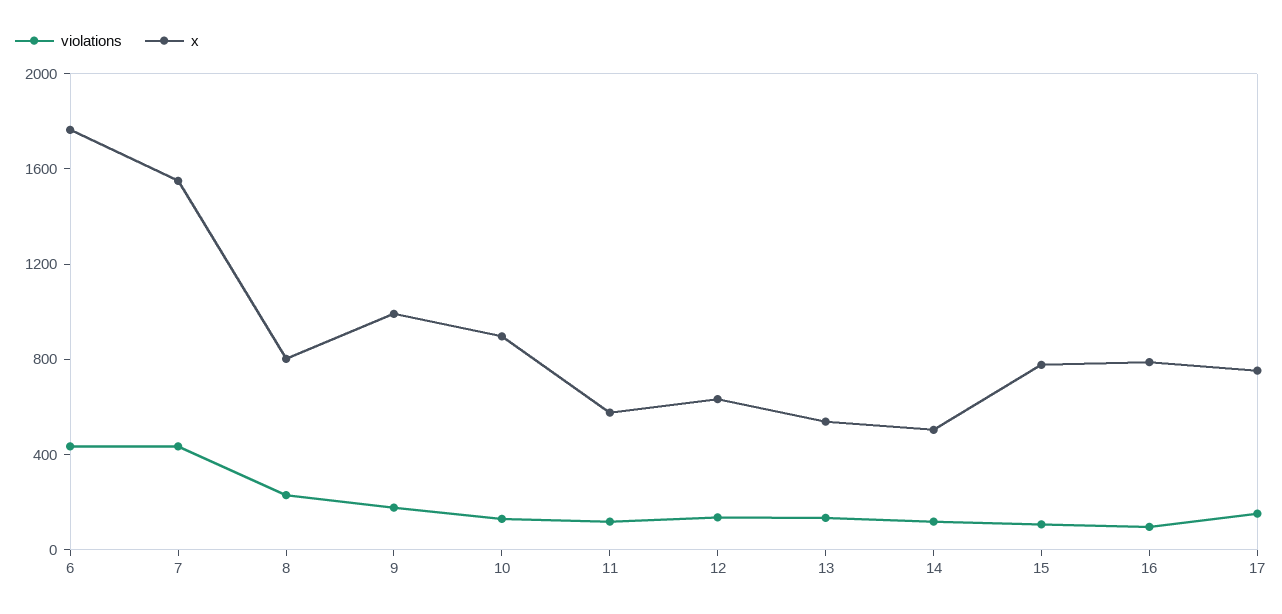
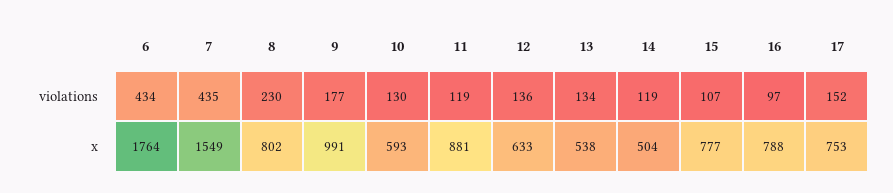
x, 10: 900 -> 593
x, 11: 600 -> 881

